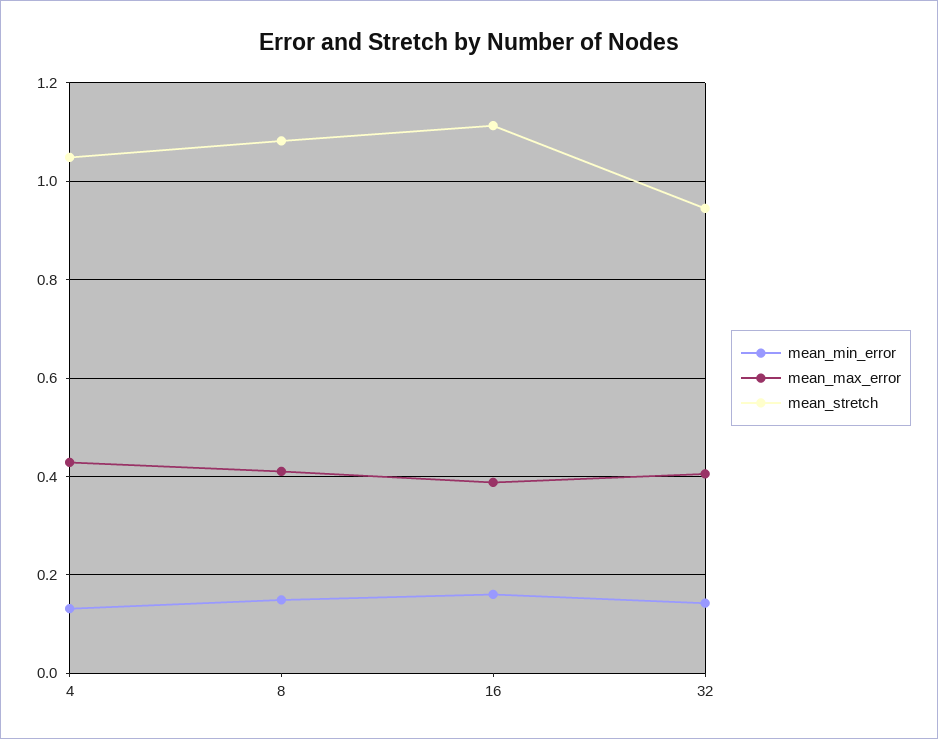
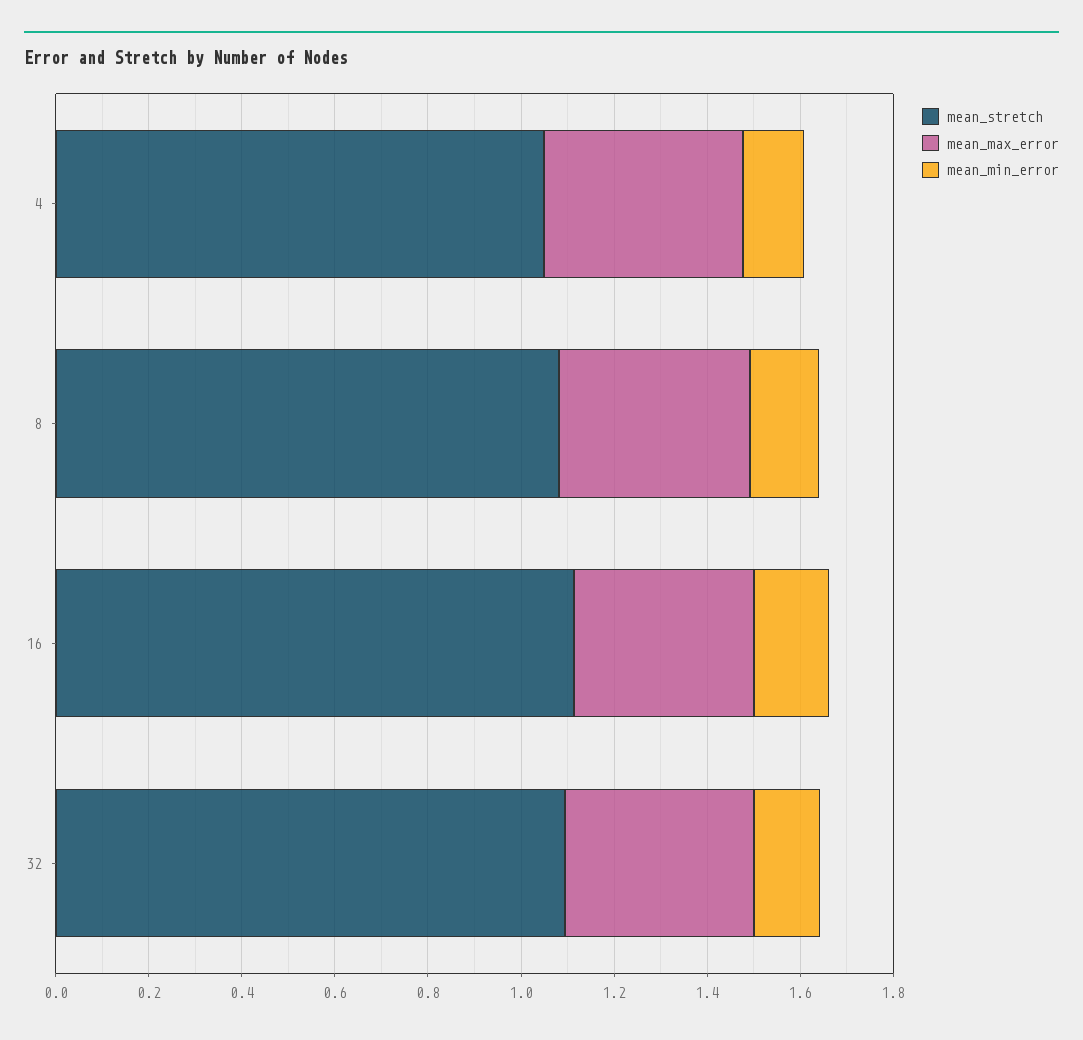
mean_stretch, 32: 0.94 -> 1.1

